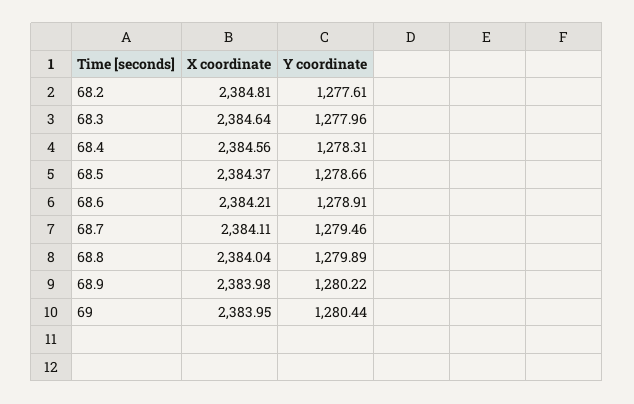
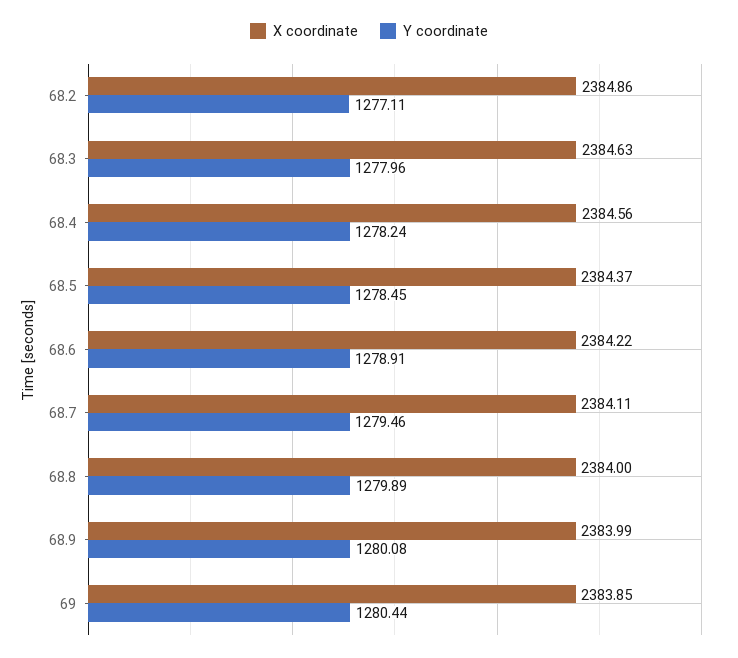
X coordinate, 68.2: 2384.81 -> 2384.86
Y coordinate, 68.2: 1277.61 -> 1277.11
X coordinate, 68.3: 2384.64 -> 2384.63
Y coordinate, 68.4: 1278.31 -> 1278.24
Y coordinate, 68.5: 1278.66 -> 1278.45
X coordinate, 68.6: 2384.21 -> 2384.22
X coordinate, 68.8: 2384.04 -> 2384
X coordinate, 68.9: 2383.98 -> 2383.99
Y coordinate, 68.9: 1280.22 -> 1280.08
X coordinate, 69: 2383.95 -> 2383.85

